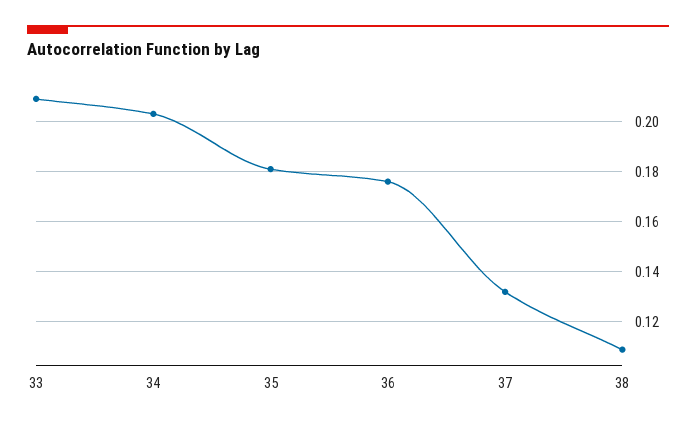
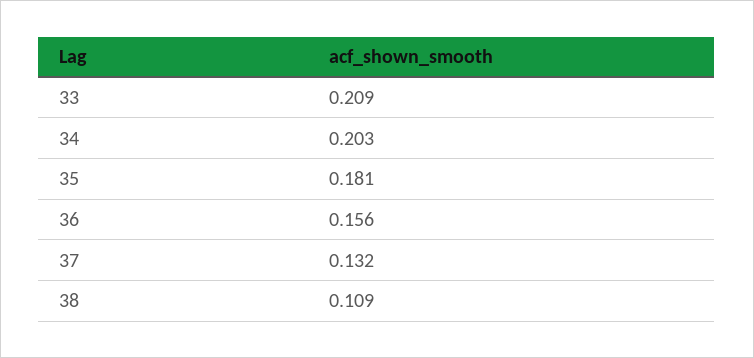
36: 0.175 -> 0.156

